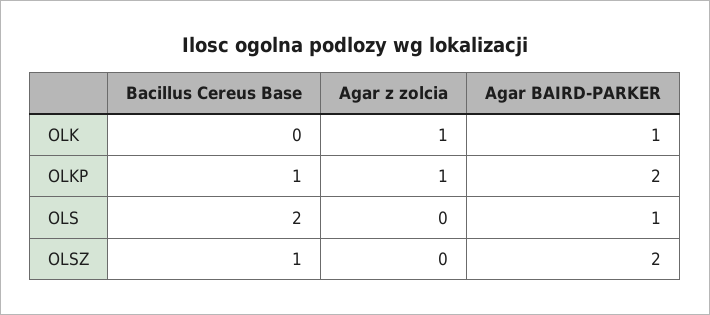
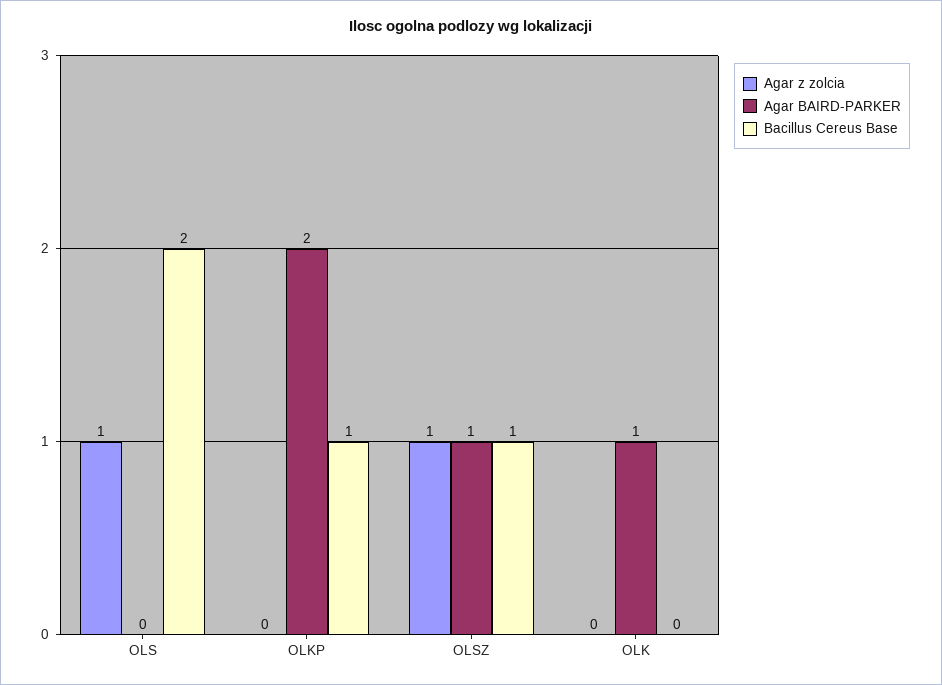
Agar z zolcia, OLK: 1 -> 0
Agar z zolcia, OLKP: 1 -> 0
Agar z zolcia, OLS: 0 -> 1
Agar BAIRD-PARKER, OLS: 1 -> 0
Agar z zolcia, OLSZ: 0 -> 1
Agar BAIRD-PARKER, OLSZ: 2 -> 1

